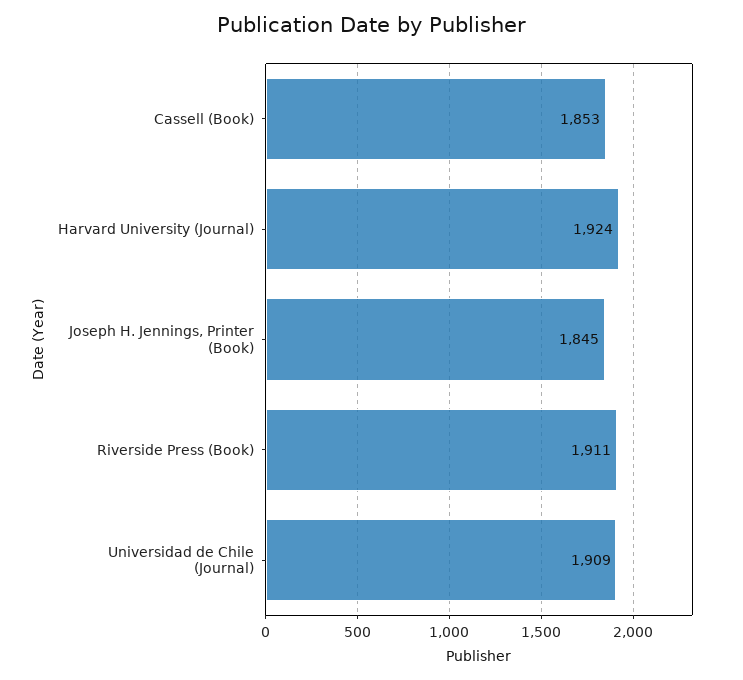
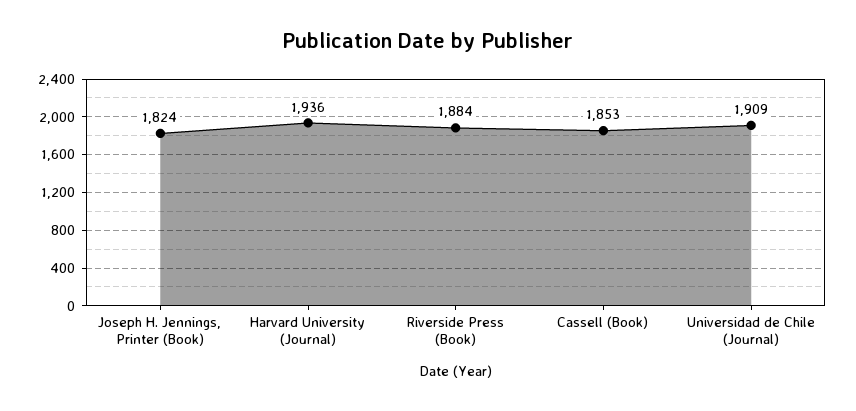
Harvard University (Journal): 1924 -> 1936
Joseph H. Jennings, Printer (Book): 1845 -> 1824
Riverside Press (Book): 1911 -> 1884

